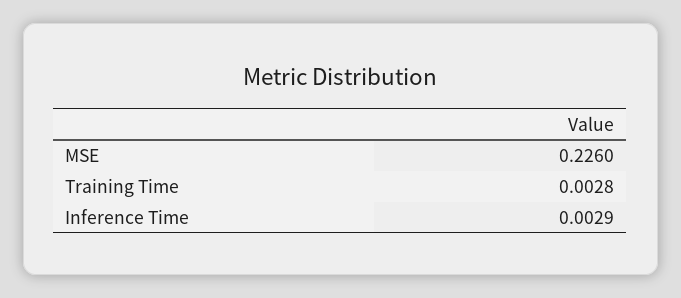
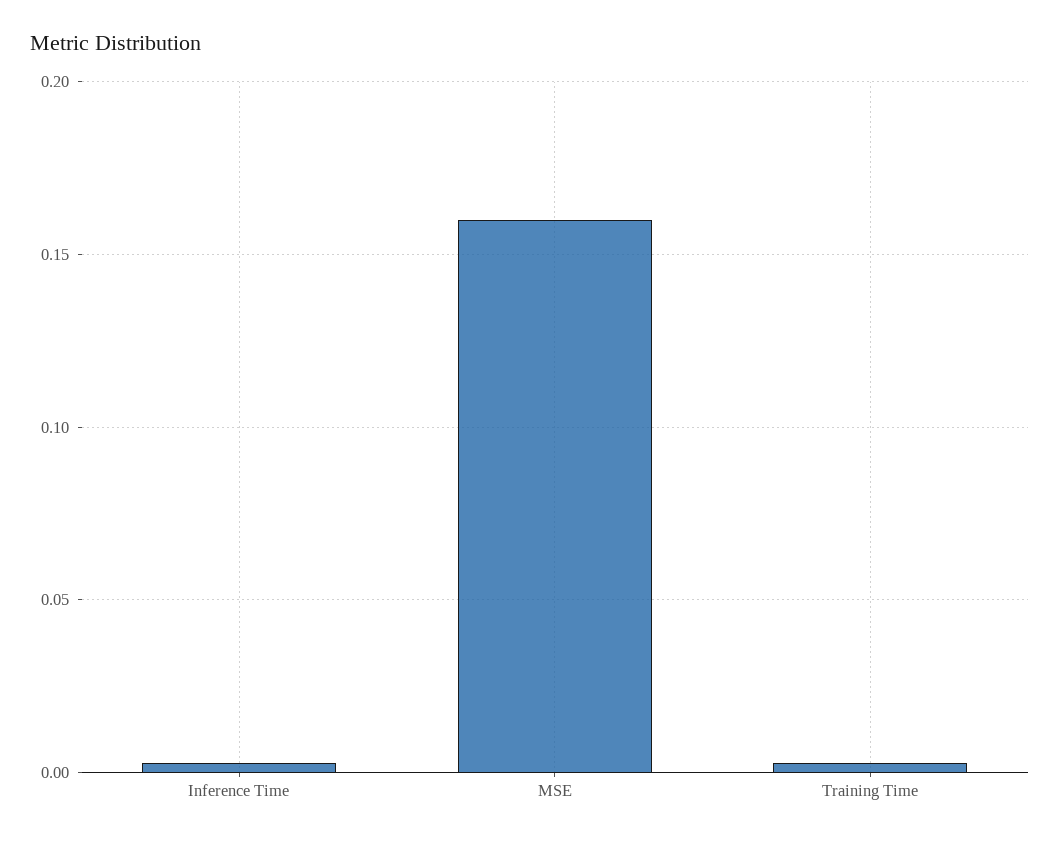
MSE: 0.226 -> 0.16

